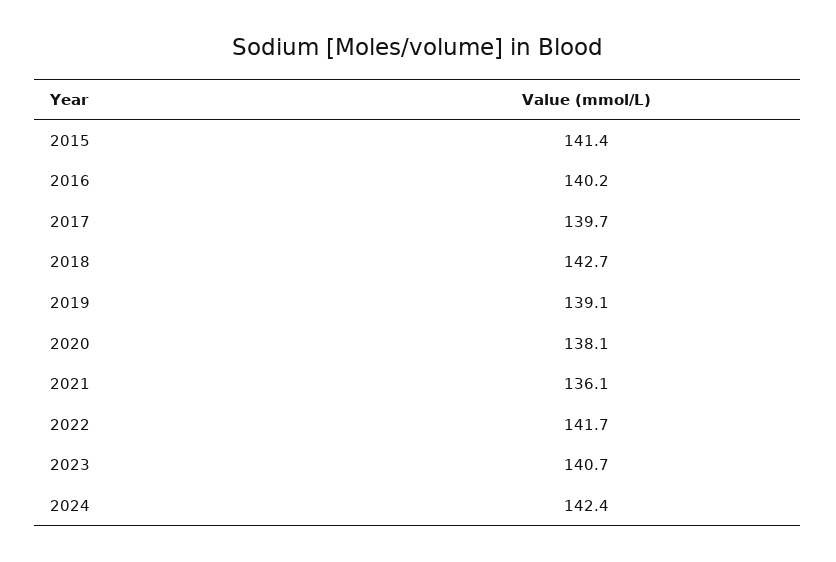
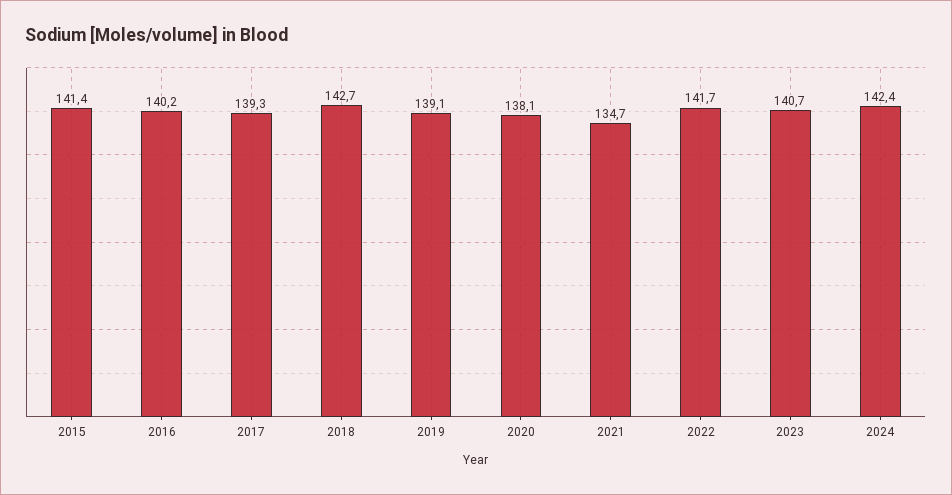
2017: 139.7 -> 139.3
2021: 136.1 -> 134.7

